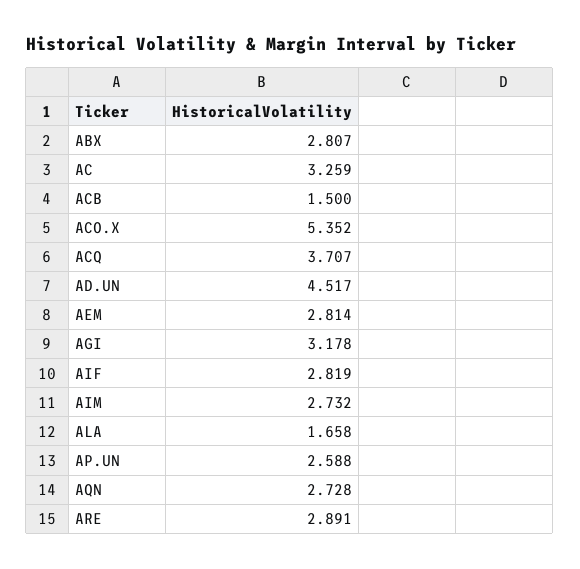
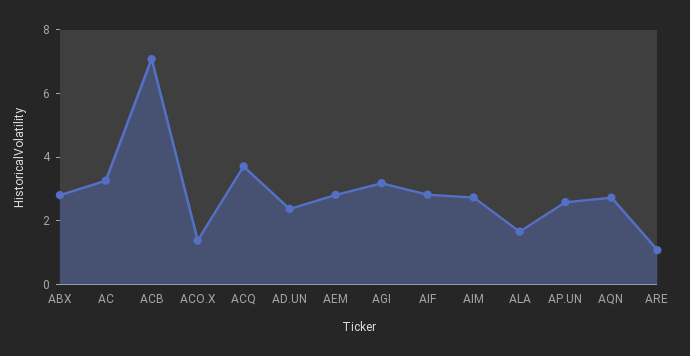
ACB: 1.5 -> 7
ACO.X: 5.352 -> 1.5
AD.UN: 4.517 -> 2.5
ARE: 2.891 -> 1

